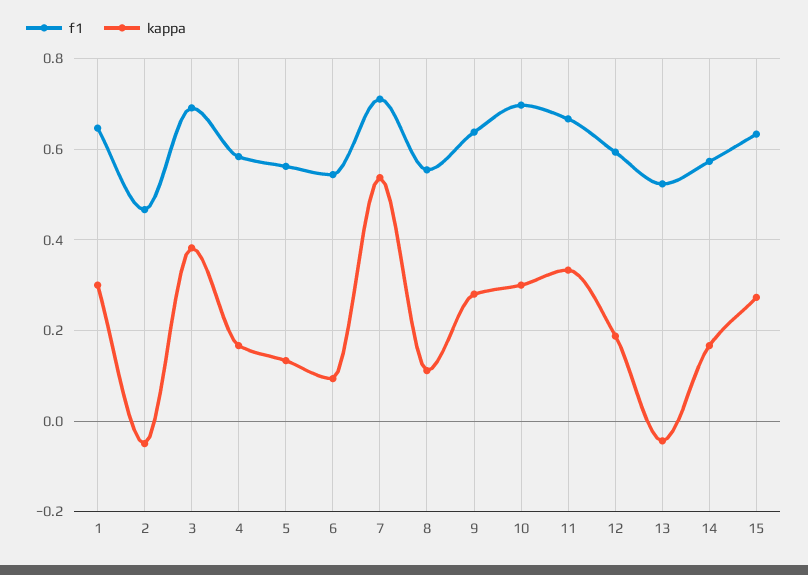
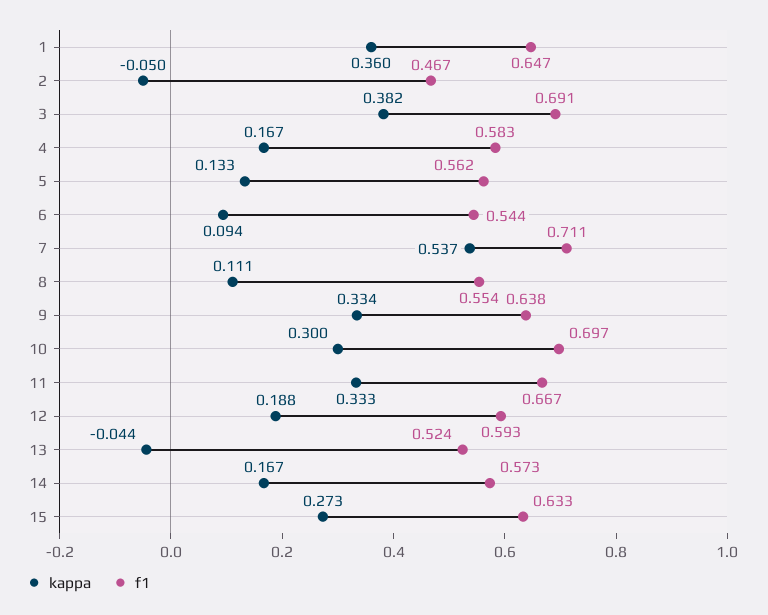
kappa, 1: 0.3 -> 0.36
kappa, 9: 0.28 -> 0.334

